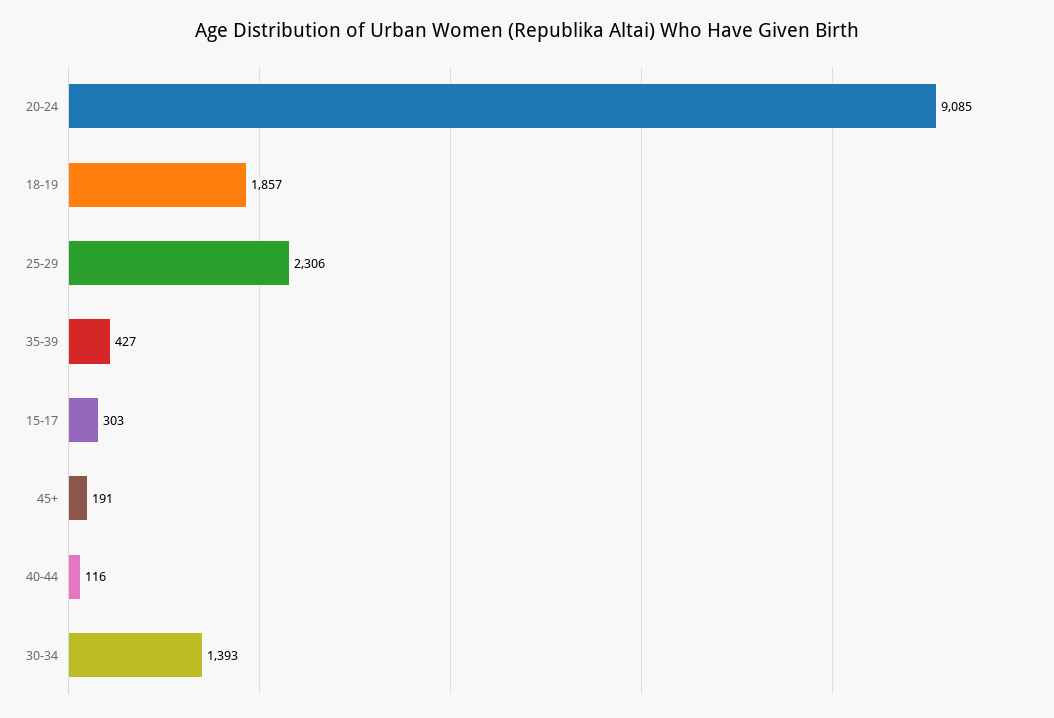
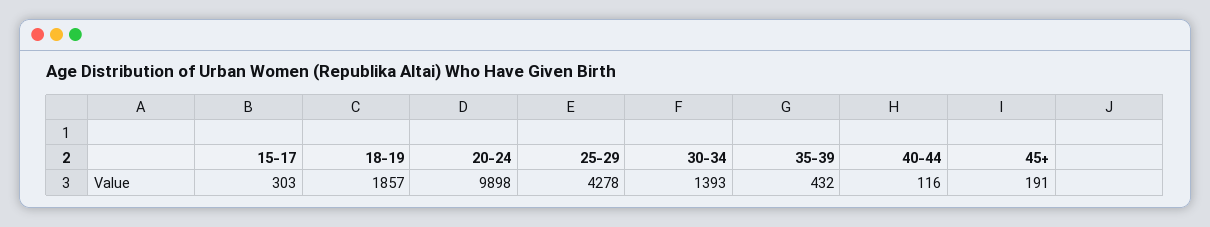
20-24: 9085 -> 9898
25-29: 2306 -> 4278
35-39: 427 -> 432

